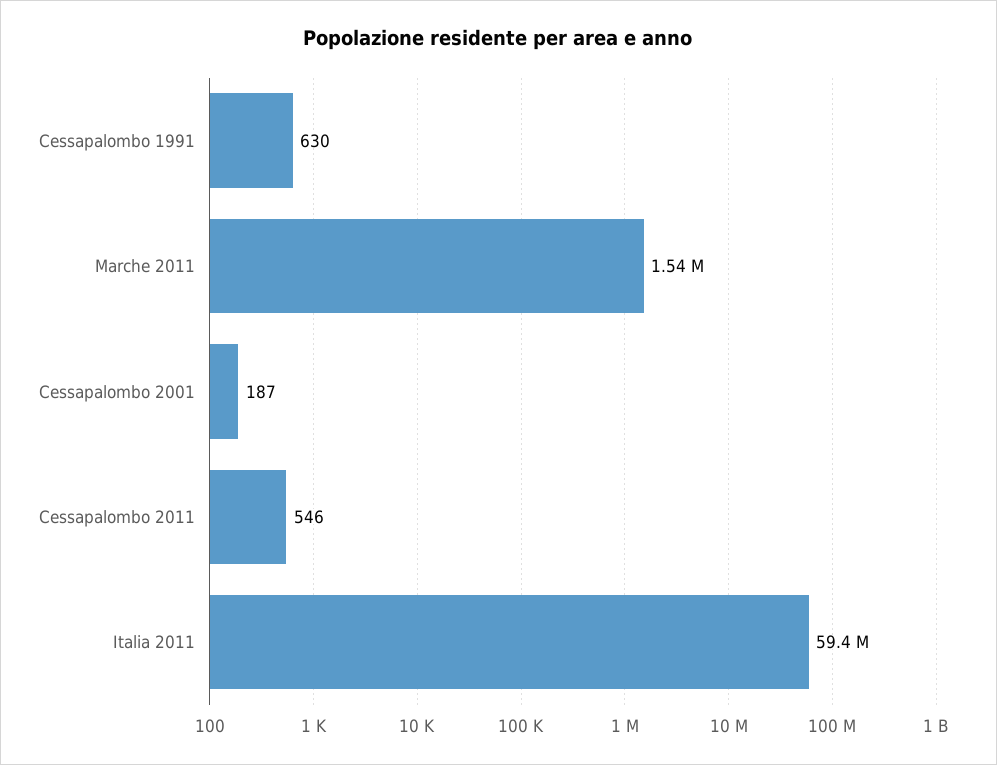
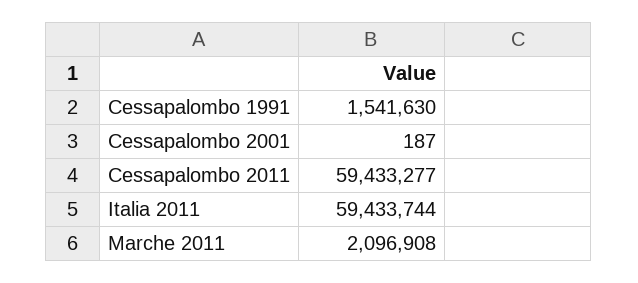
Cessapalombo 1991: 630 -> 1541630
Marche 2011: 1540000 -> 2096908
Cessapalombo 2011: 546 -> 59433277

